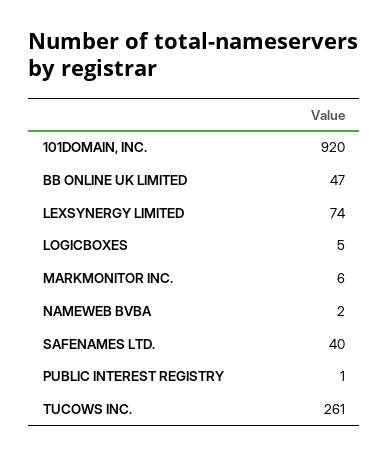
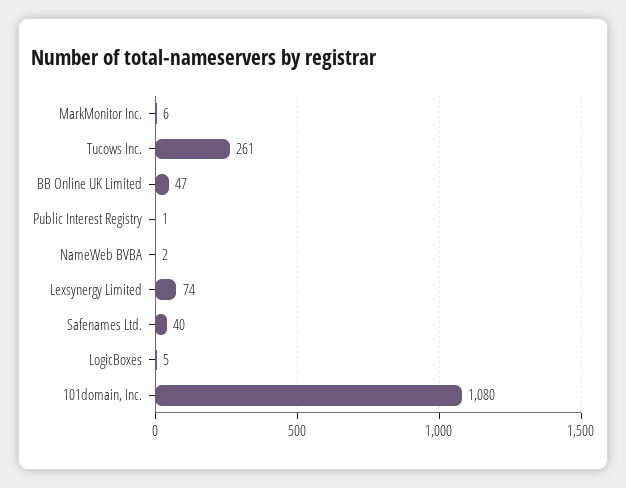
101DOMAIN, INC.: 920 -> 1080

